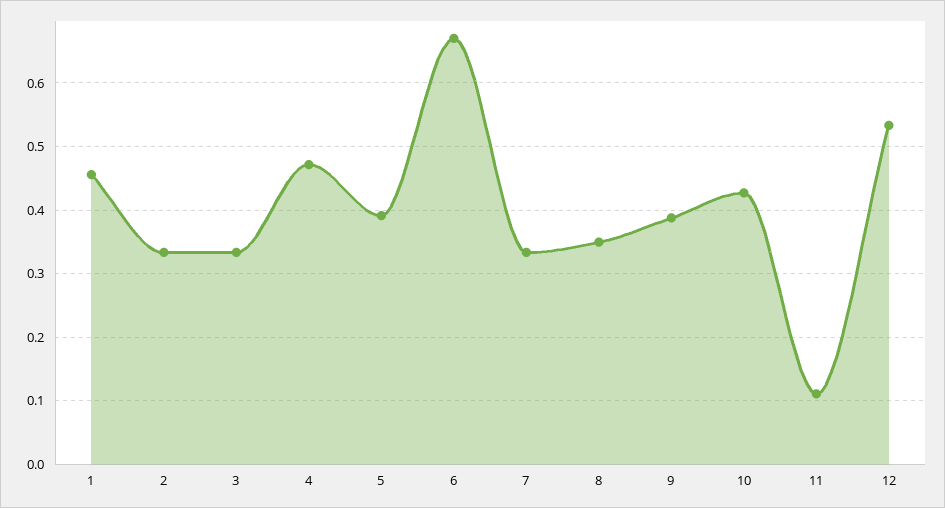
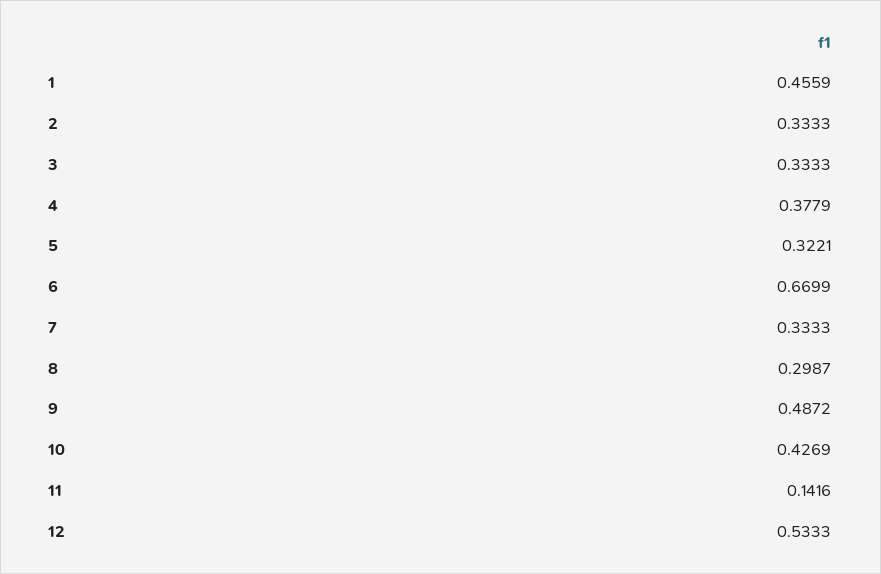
4: 0.47 -> 0.3779
5: 0.39 -> 0.3221
8: 0.35 -> 0.2987
9: 0.39 -> 0.4872
11: 0.11 -> 0.1416

